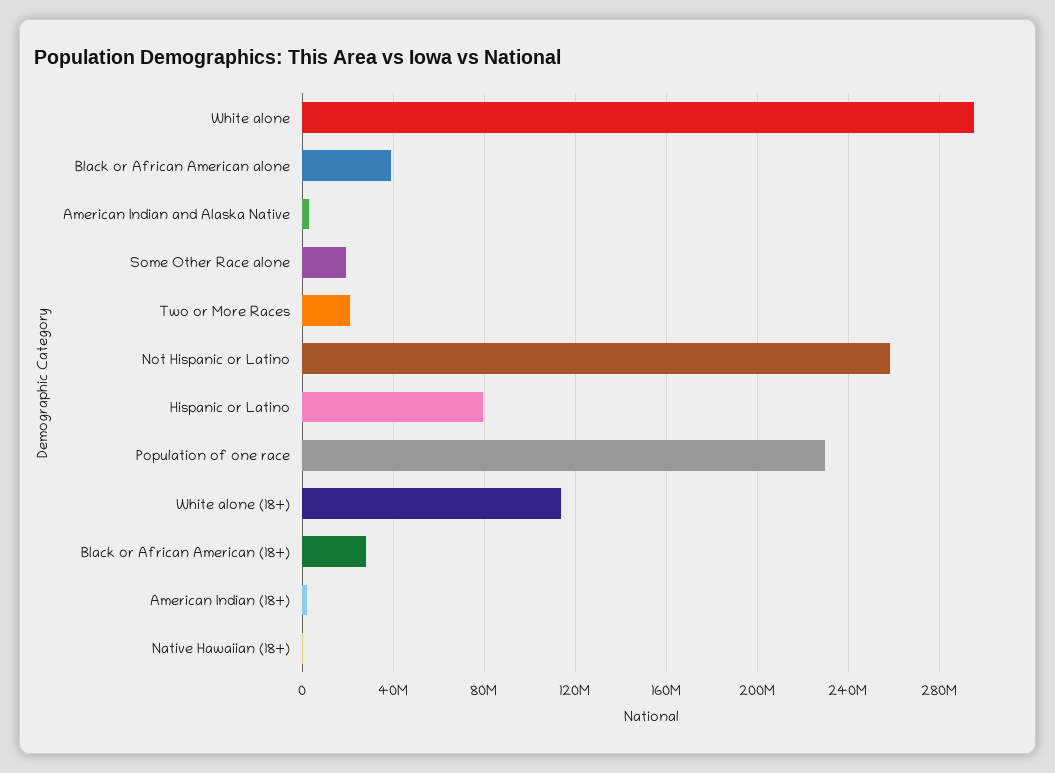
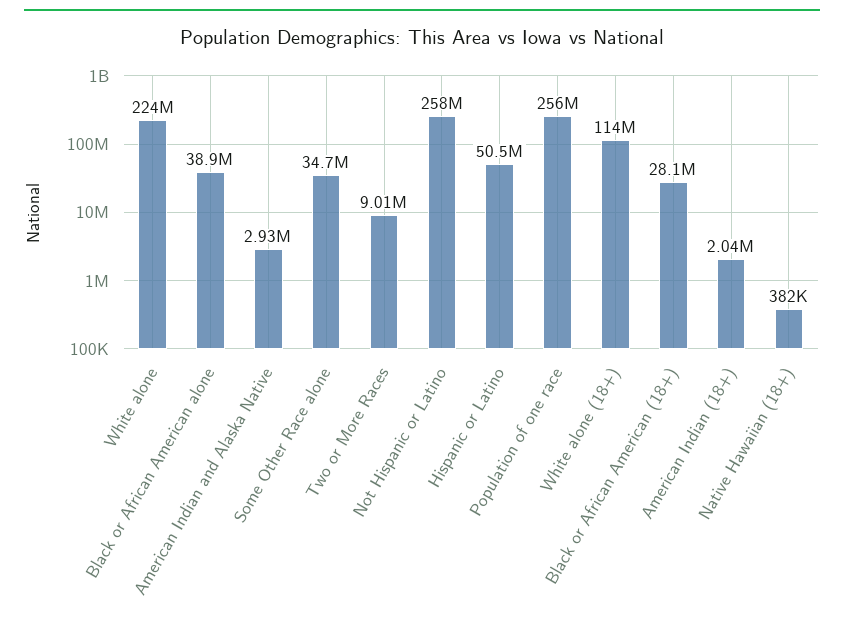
White alone: 295000000 -> 224000000
Some Other Race alone: 20000000 -> 34700000
Two or More Races: 20000000 -> 9010000
Hispanic or Latino: 80000000 -> 50500000
Population of one race: 230000000 -> 256000000

